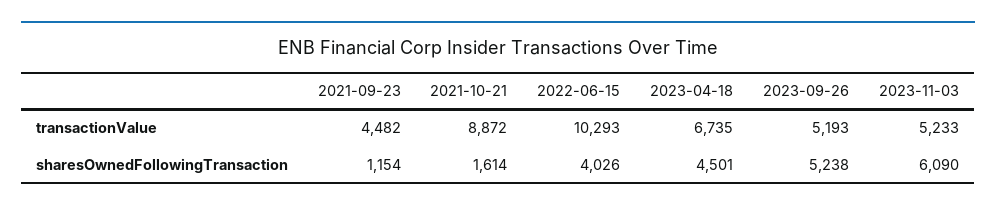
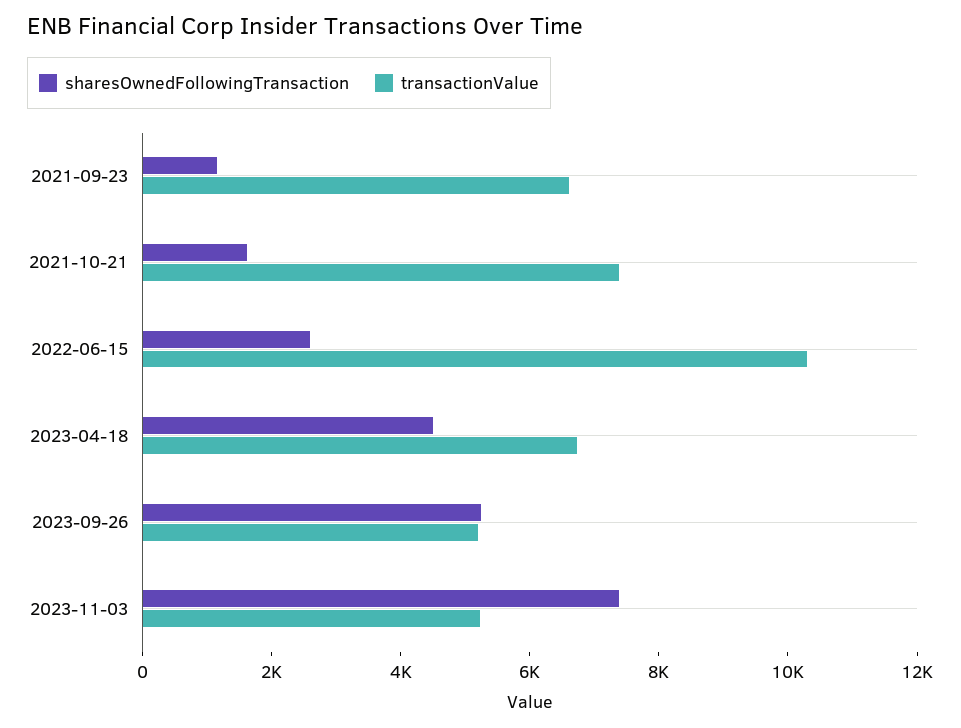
transactionValue, 2021-09-23: 4482 -> 6500
transactionValue, 2021-10-21: 8872 -> 7500
sharesOwnedFollowingTransaction, 2022-06-15: 4026 -> 2500
sharesOwnedFollowingTransaction, 2023-11-03: 6090 -> 7500

